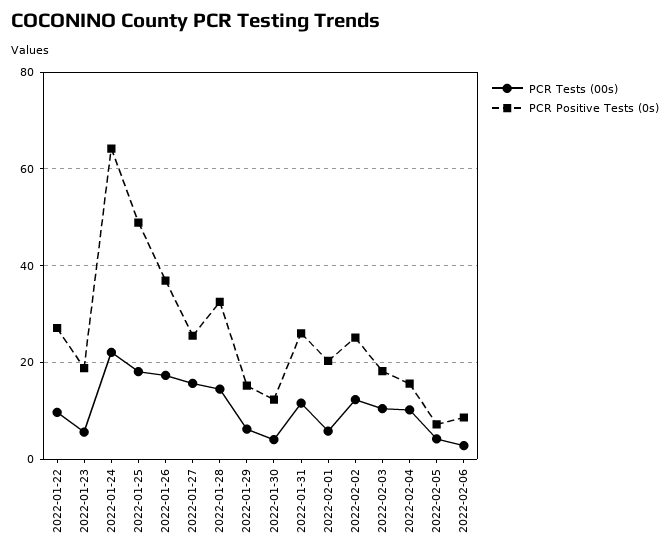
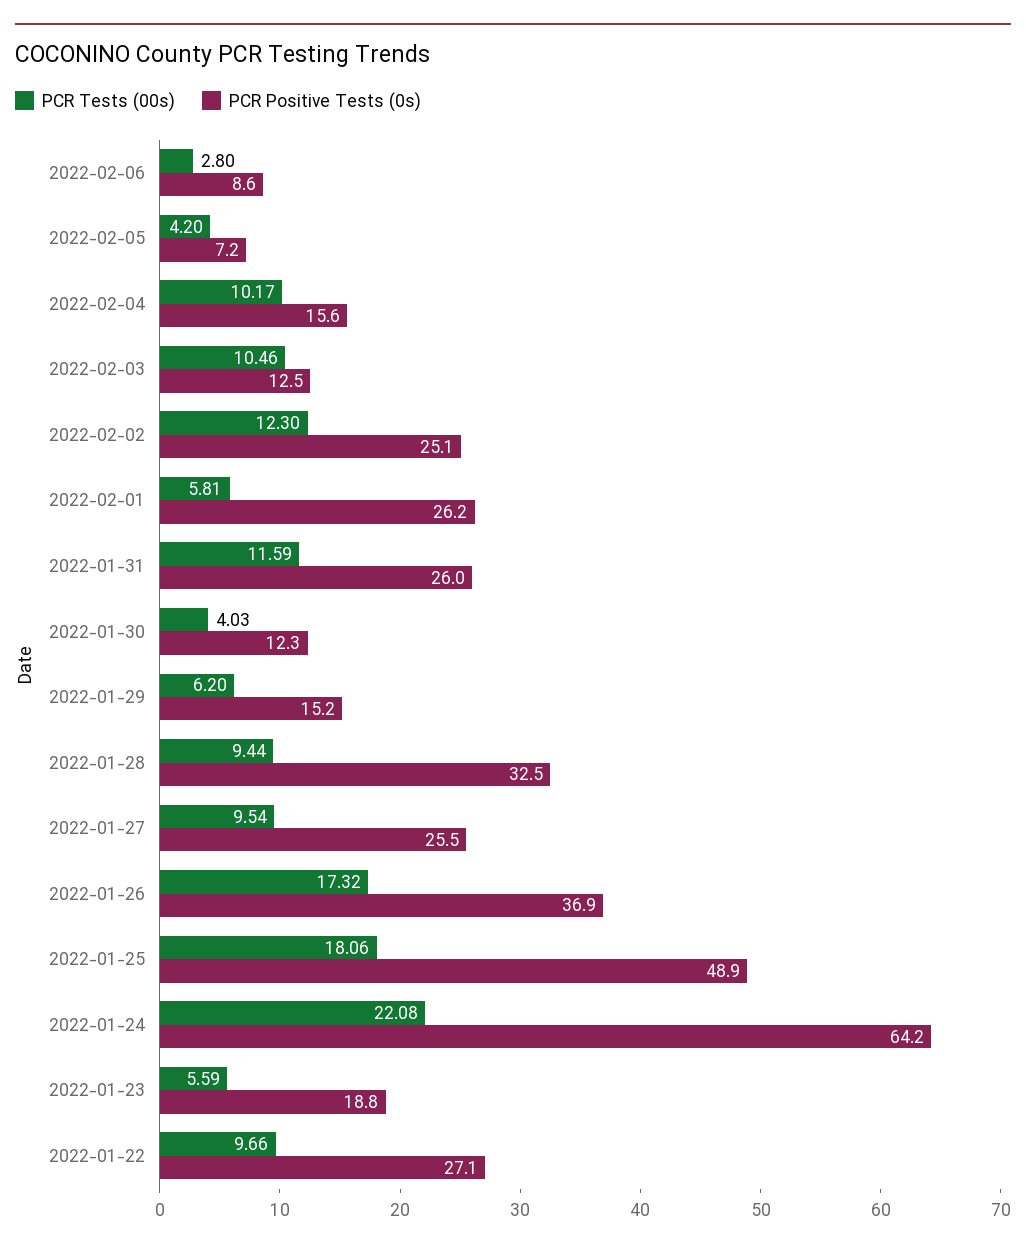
PCR Tests (00s), 2022-01-27: 16 -> 9.54
PCR Tests (00s), 2022-01-28: 14 -> 9.44
PCR Positive Tests (0s), 2022-02-01: 20 -> 26.2
PCR Positive Tests (0s), 2022-02-03: 18 -> 12.5

